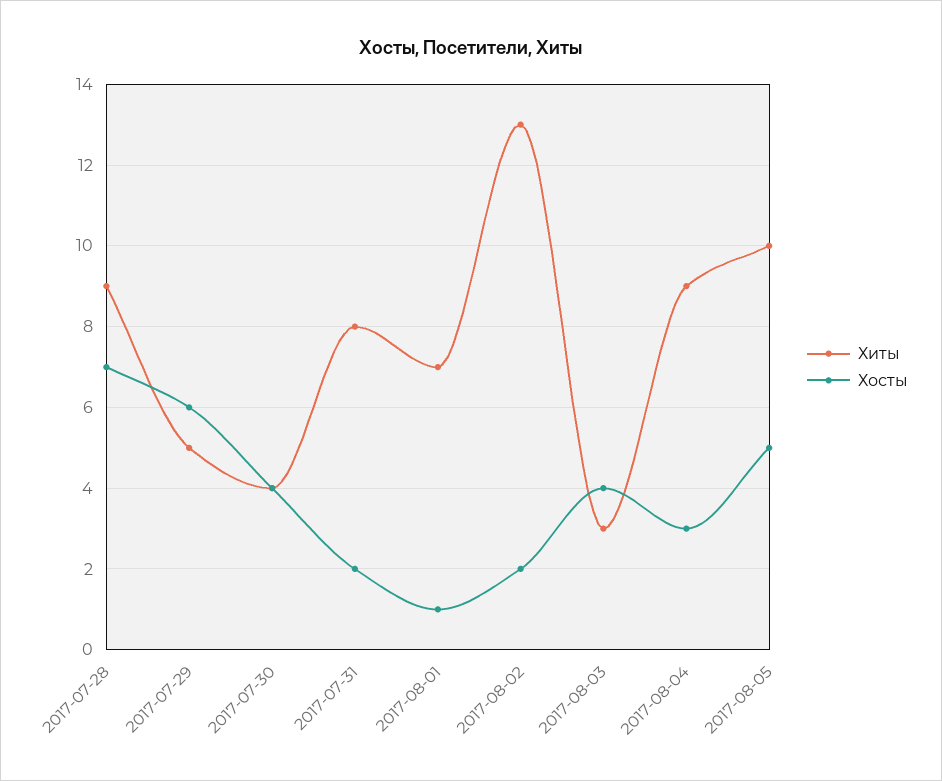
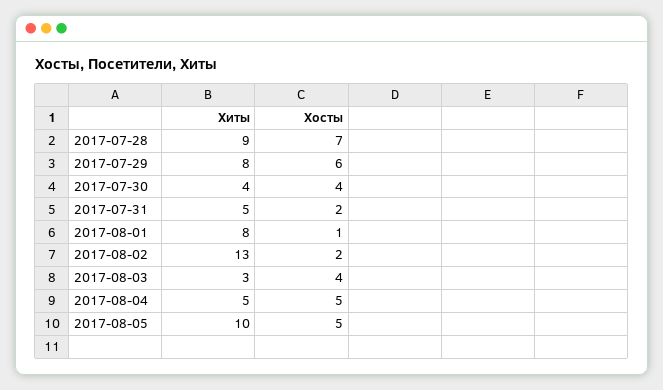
Хиты, 2017-07-29: 5 -> 8
Хиты, 2017-07-31: 8 -> 5
Хиты, 2017-08-01: 7 -> 8
Хиты, 2017-08-04: 9 -> 5
Хосты, 2017-08-04: 3 -> 5

